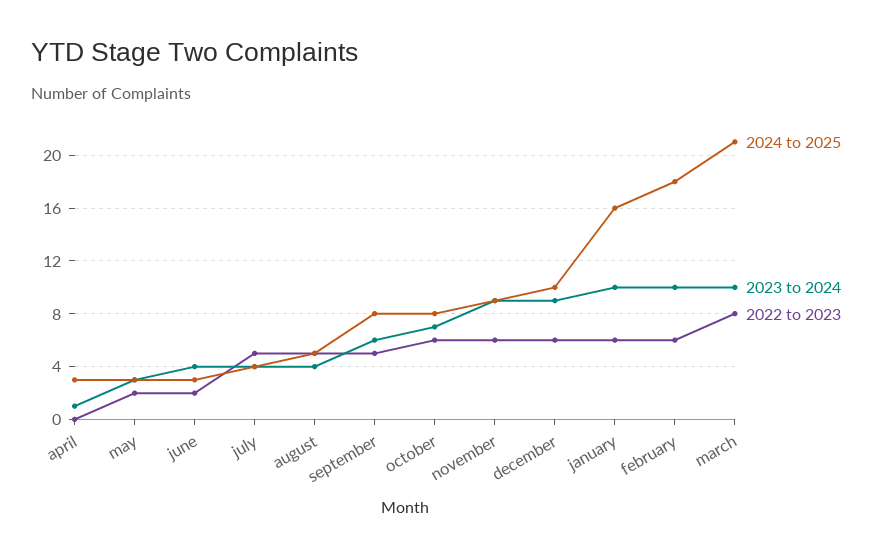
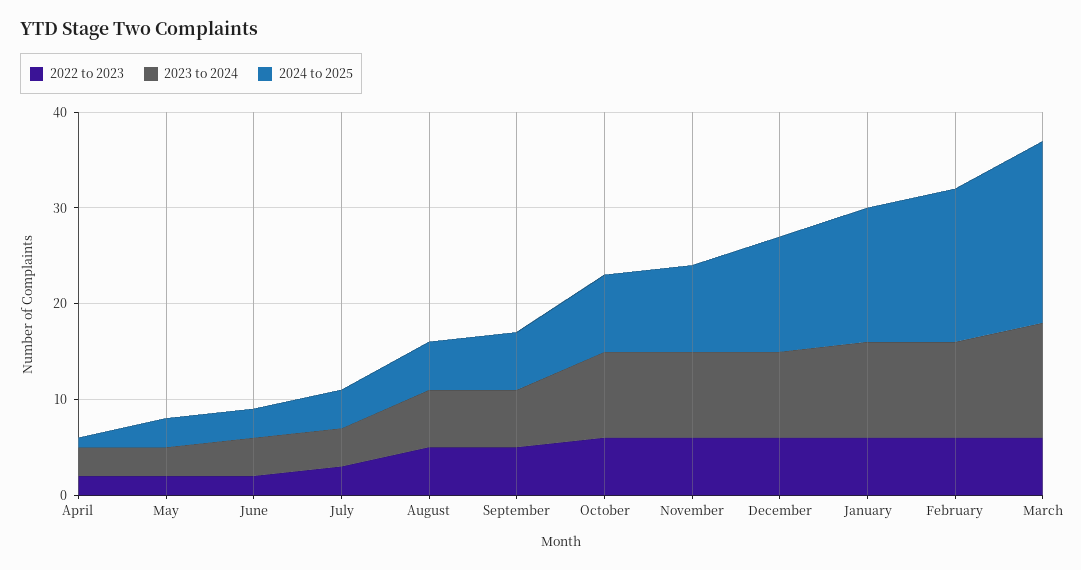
2024 to 2025, april: 3 -> 1
2023 to 2024, april: 1 -> 3
2022 to 2023, april: 0 -> 2
2022 to 2023, july: 5 -> 3
2023 to 2024, august: 4 -> 6
2024 to 2025, september: 8 -> 6
2023 to 2024, october: 7 -> 9
2024 to 2025, december: 10 -> 12
2024 to 2025, january: 16 -> 14
2024 to 2025, february: 18 -> 16
2024 to 2025, march: 21 -> 19
2023 to 2024, march: 10 -> 12
2022 to 2023, march: 8 -> 6

